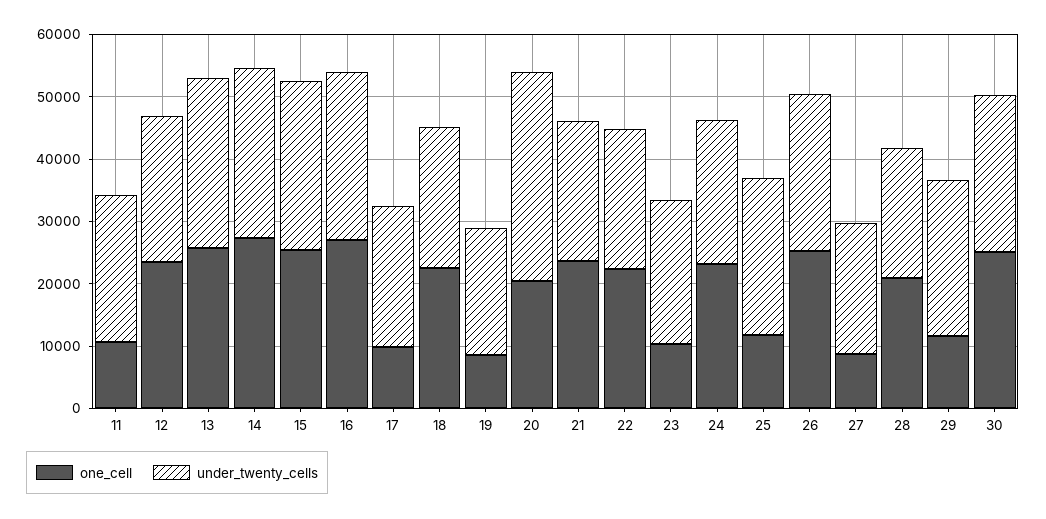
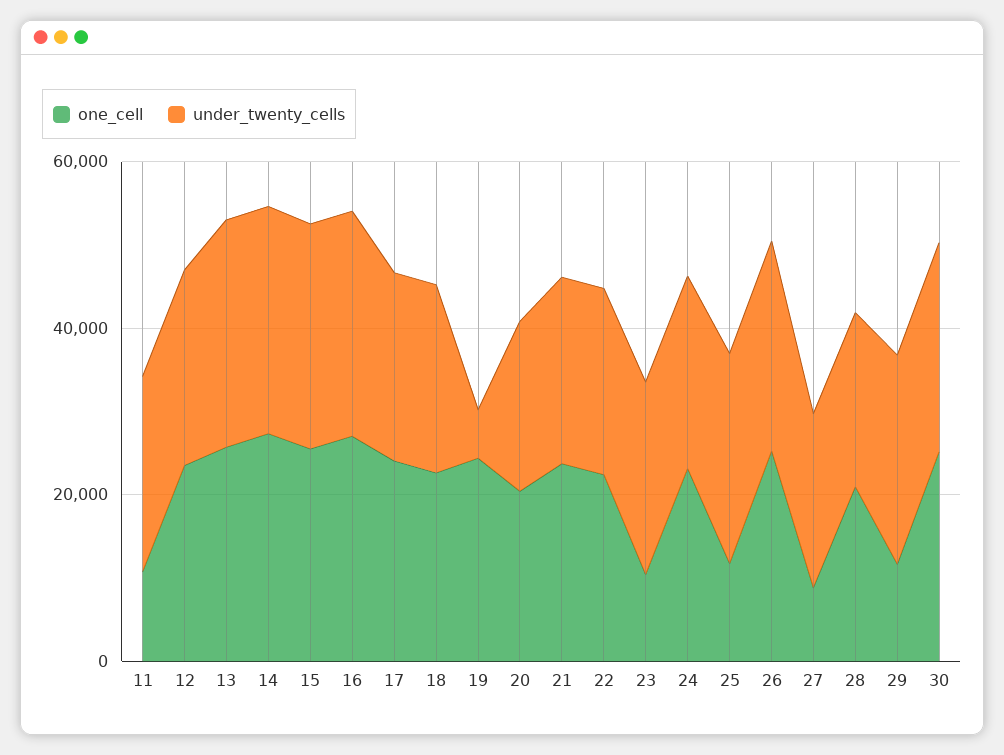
one_cell, 17: 10000 -> 25000
one_cell, 19: 8000 -> 25000
under_twenty_cells, 19: 20000 -> 5000
under_twenty_cells, 20: 34000 -> 20000

